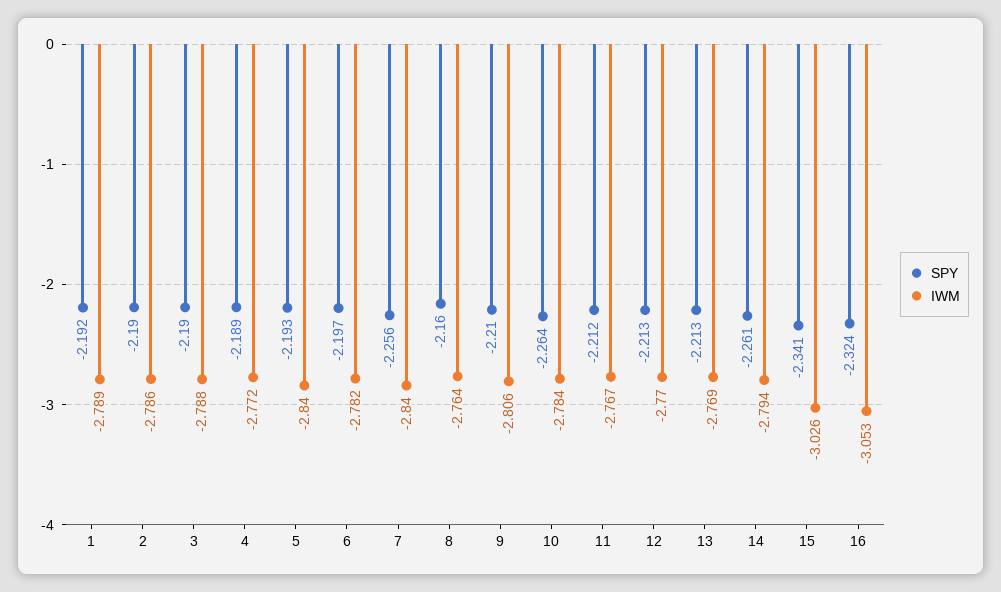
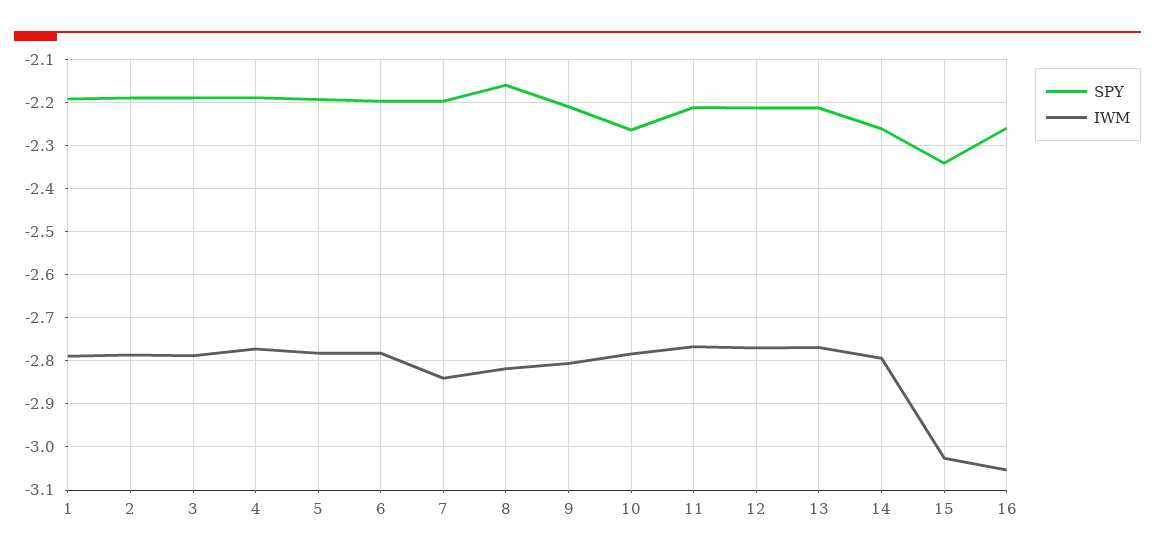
IWM, 5: -2.84 -> -2.78
SPY, 7: -2.256 -> -2.2
IWM, 8: -2.764 -> -2.82
SPY, 16: -2.324 -> -2.26

